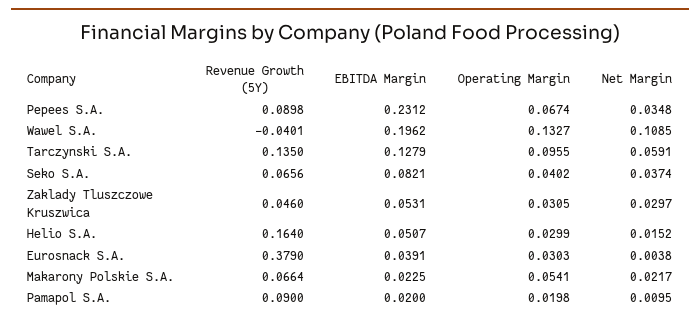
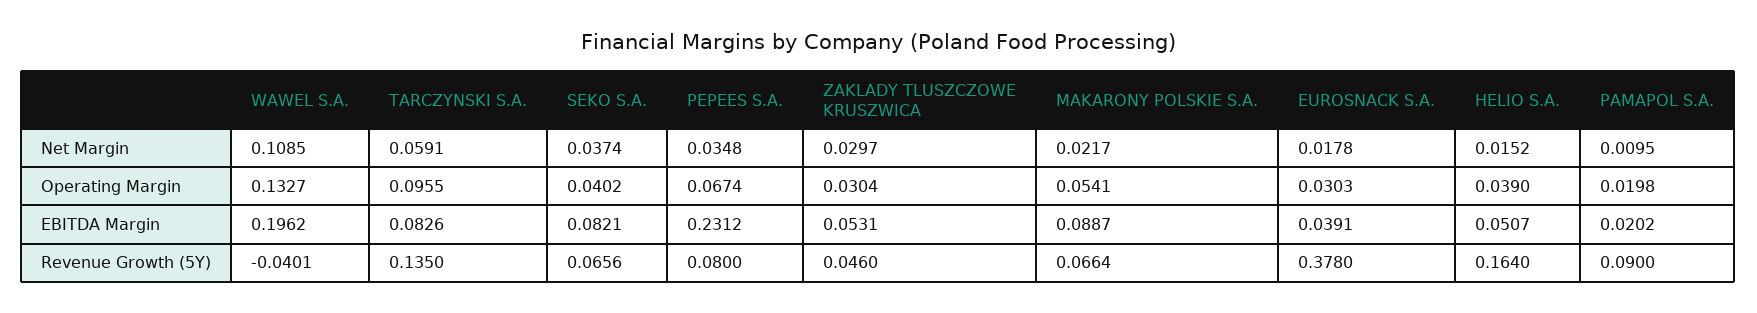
Revenue Growth (5Y), Pepees S.A.: 0.0898 -> 0.08
EBITDA Margin, Tarczynski S.A.: 0.1279 -> 0.0826
Operating Margin, Zaklady Tluszczowe Kruszwica: 0.0305 -> 0.0304
Operating Margin, Helio S.A.: 0.0299 -> 0.039
Revenue Growth (5Y), Eurosnack S.A.: 0.379 -> 0.378
Net Margin, Eurosnack S.A.: 0.0038 -> 0.0178
EBITDA Margin, Makarony Polskie S.A.: 0.0225 -> 0.0887
EBITDA Margin, Pamapol S.A.: 0.02 -> 0.0202

